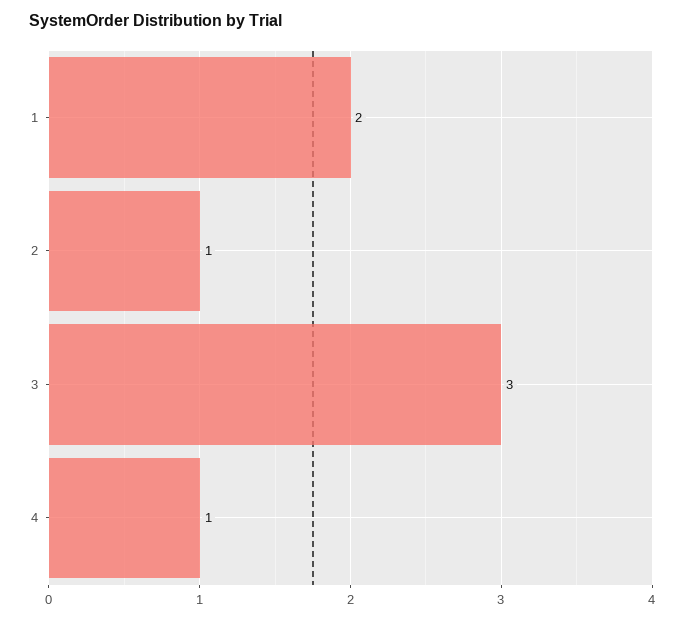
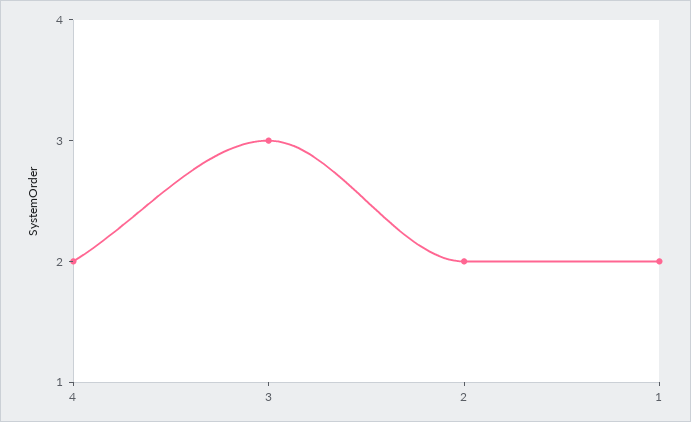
2: 1 -> 2
4: 1 -> 2

